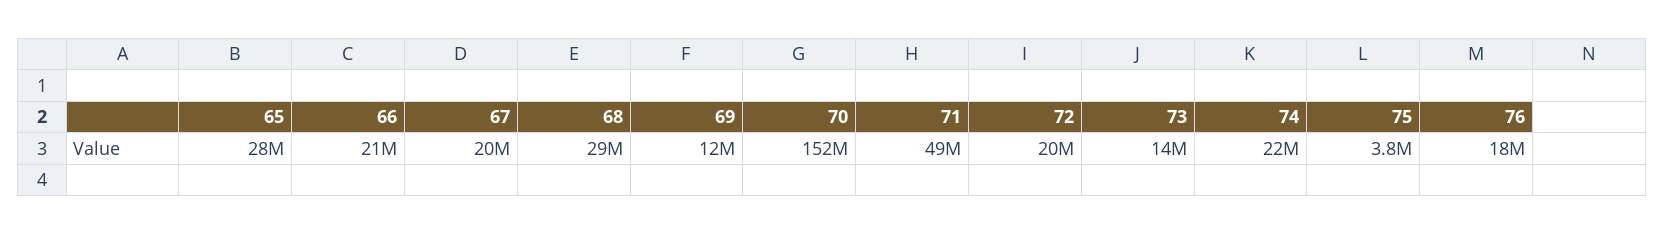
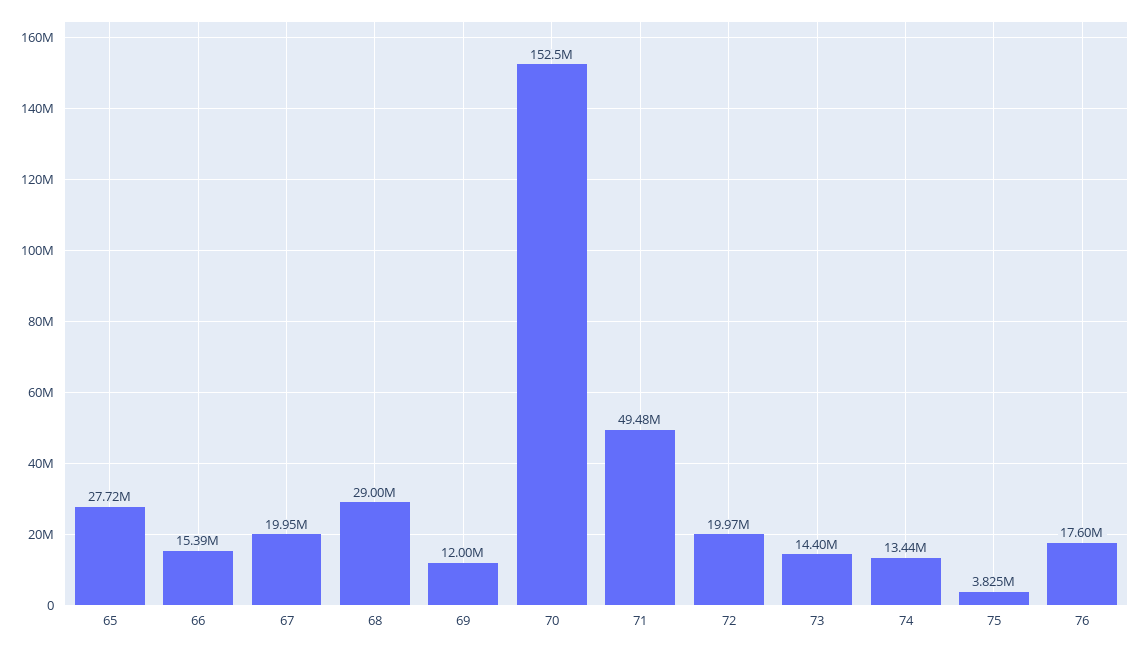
66: 21000000 -> 15390000
74: 22000000 -> 13440000

